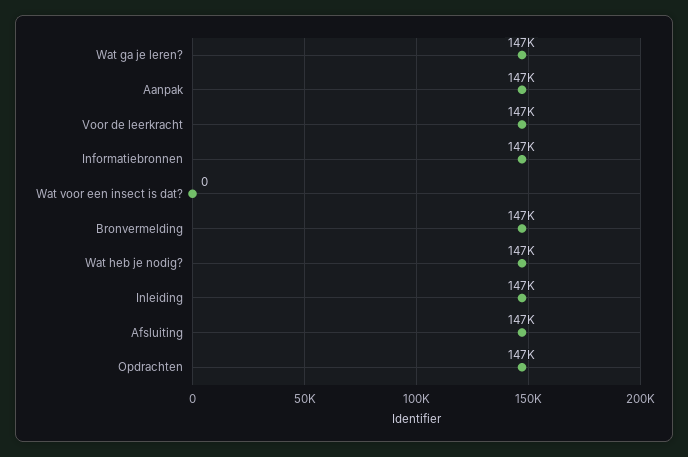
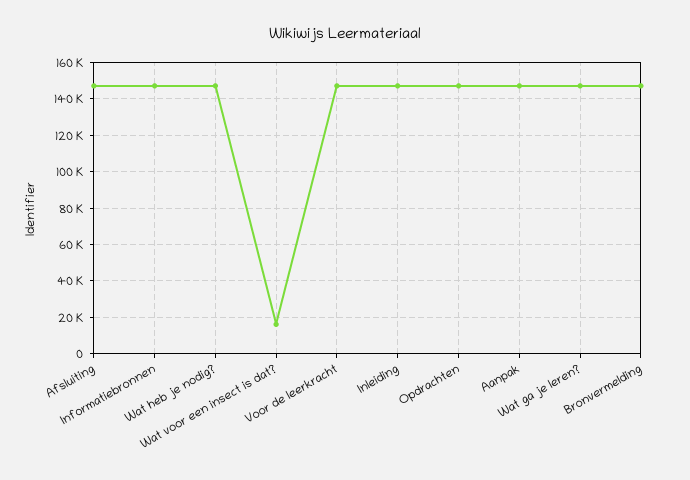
Wat voor een insect is dat?: 0 -> 15000

